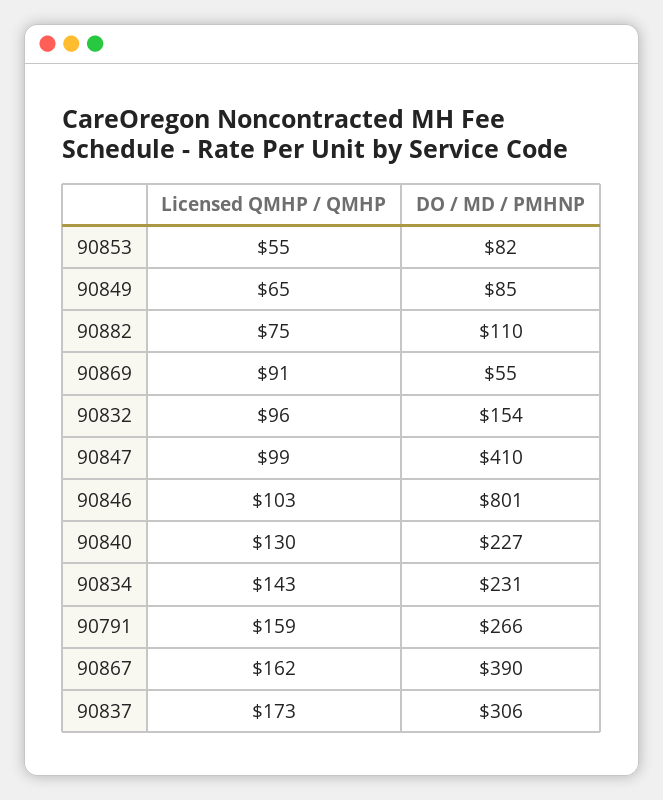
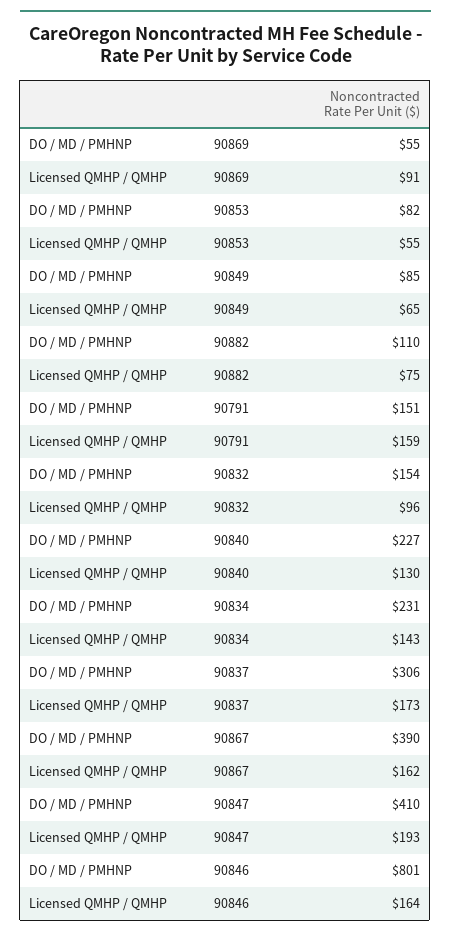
Licensed QMHP / QMHP, 90847: 99 -> 193
Licensed QMHP / QMHP, 90846: 103 -> 164
DO / MD / PMHNP, 90791: 266 -> 151

